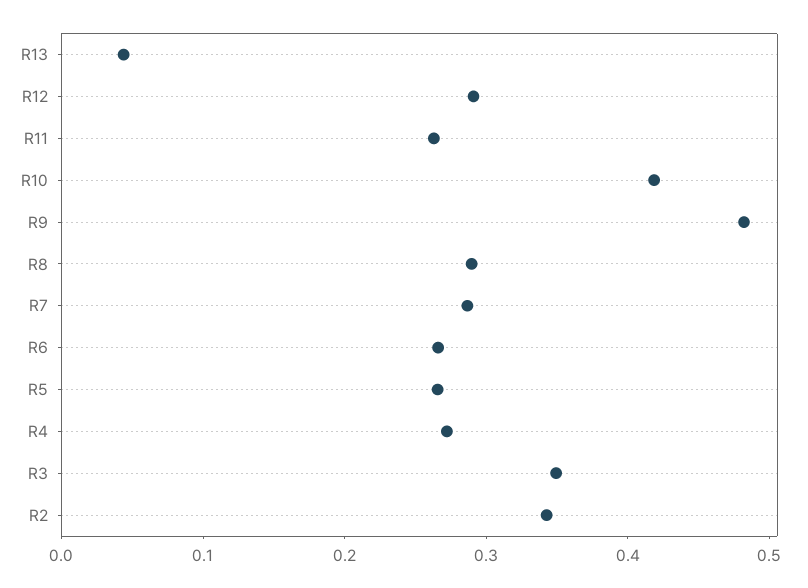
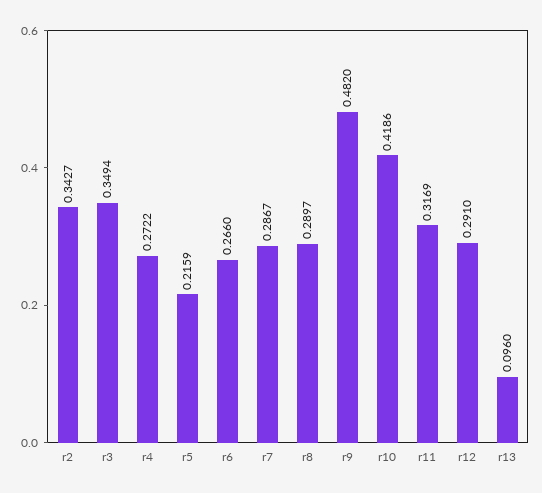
R13: 0.04 -> 0.096
R11: 0.26 -> 0.3169
R5: 0.26 -> 0.2159

